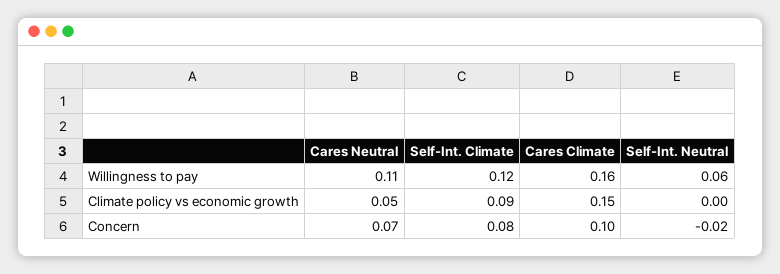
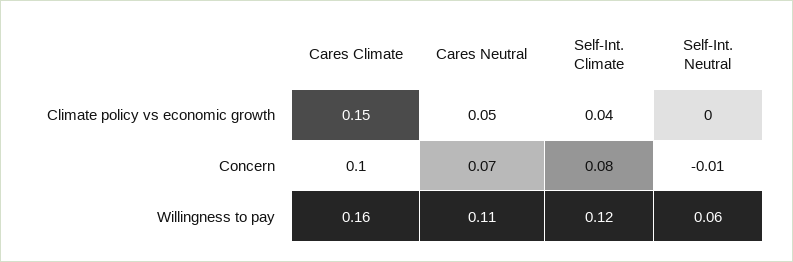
Self-Int. Climate, Climate policy vs economic growth: 0.09 -> 0.04
Self-Int. Neutral, Concern: -0.02 -> -0.01

